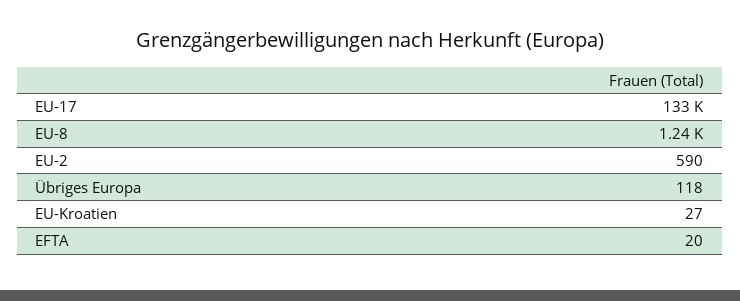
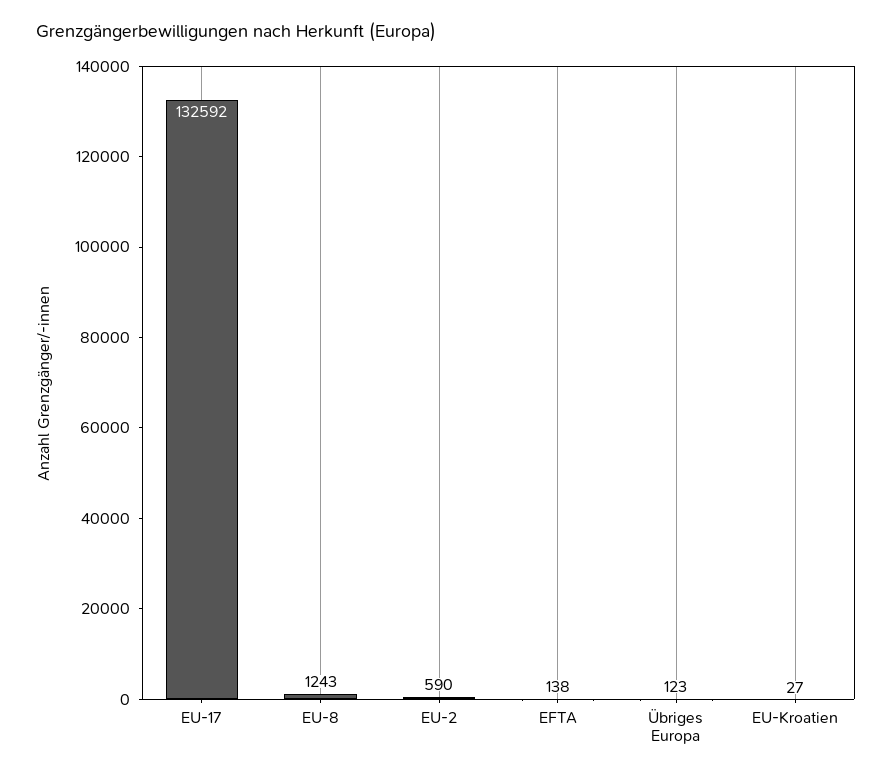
Übriges Europa: 118 -> 123
EFTA: 20 -> 138

